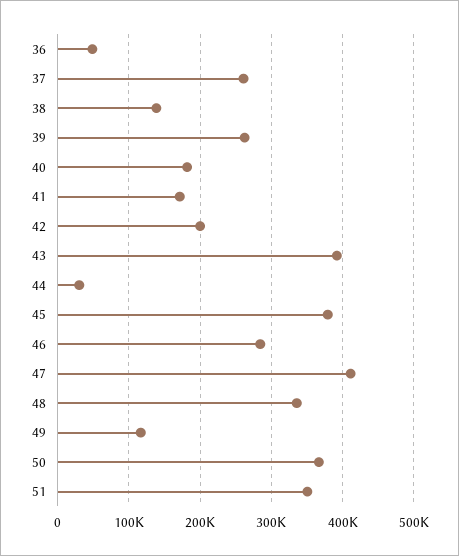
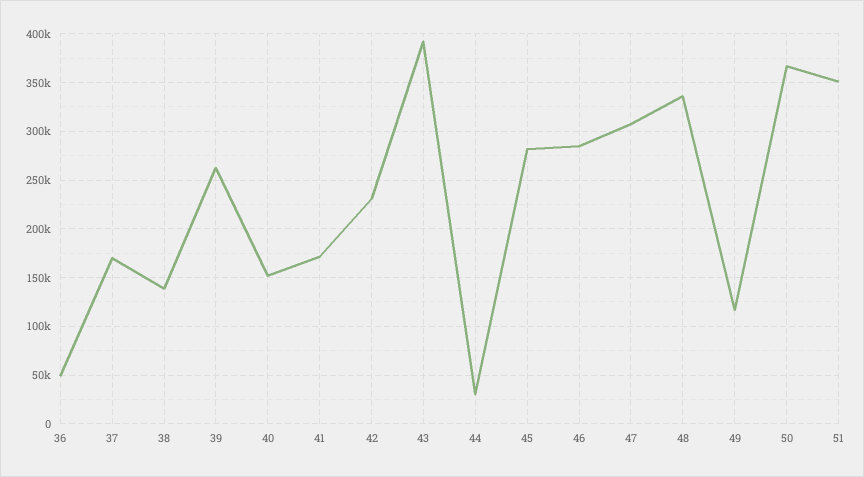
37: 260000 -> 170000
40: 180000 -> 150000
42: 200000 -> 230000
45: 380000 -> 280000
47: 410000 -> 310000

